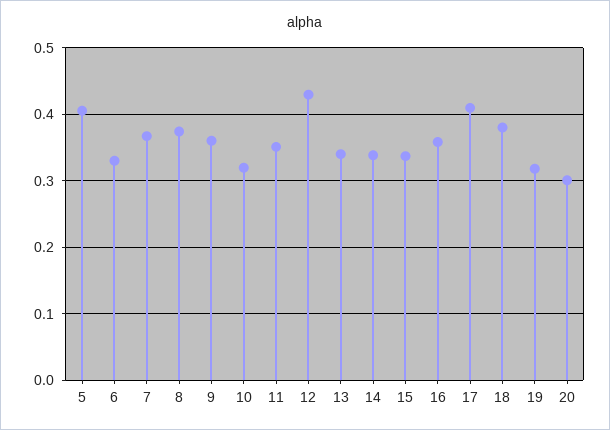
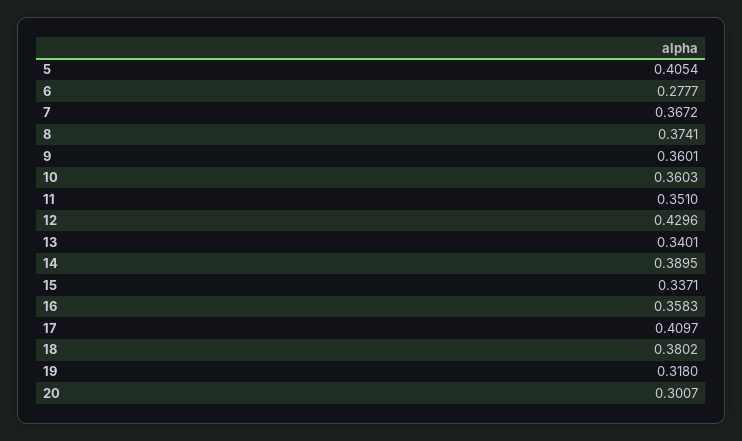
6: 0.33 -> 0.2777
10: 0.32 -> 0.3603
14: 0.34 -> 0.3895

